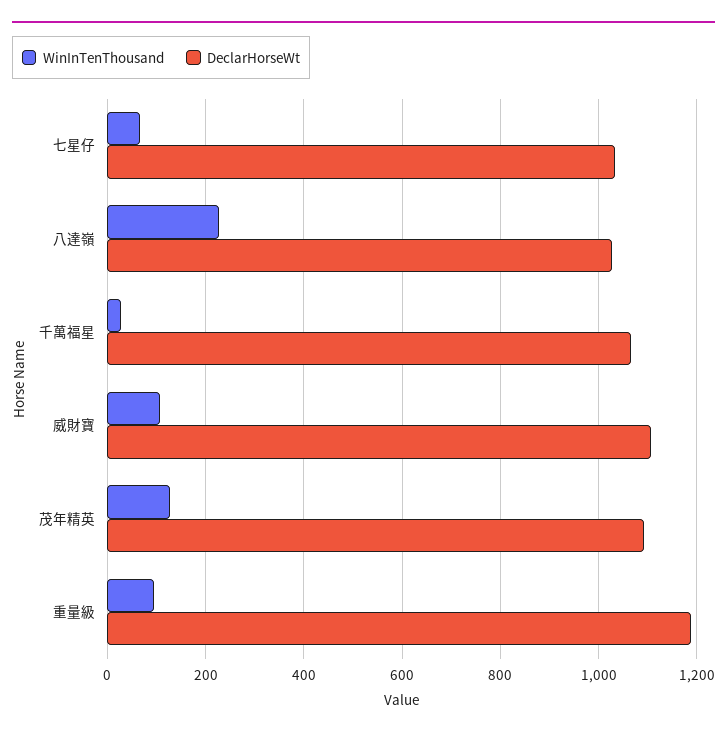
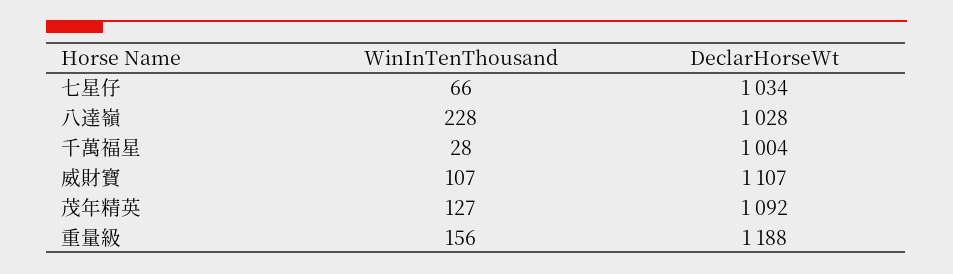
DeclarHorseWt, 千萬福星: 1060 -> 1004
WinInTenThousand, 重量級: 100 -> 156

